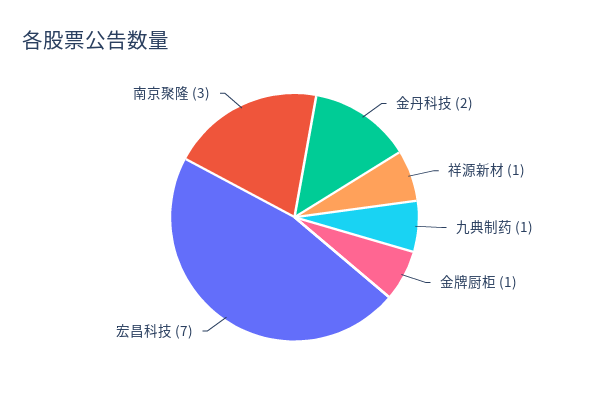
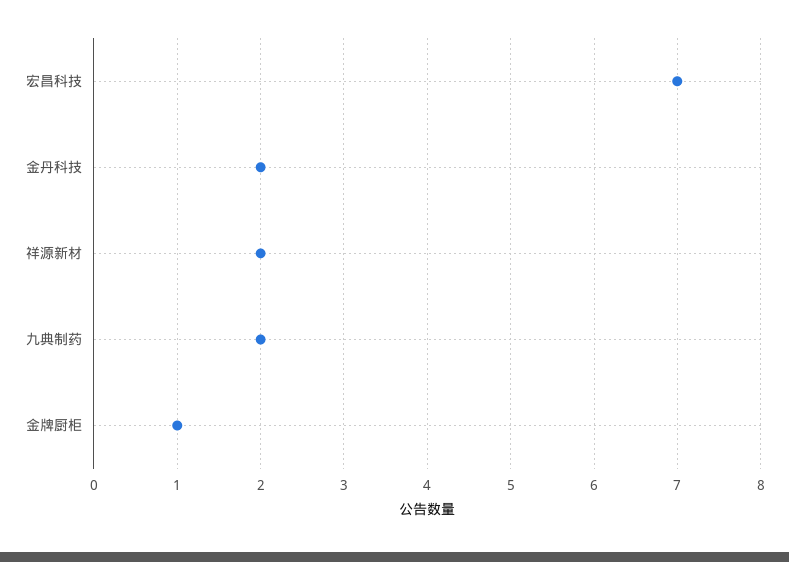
祥源新材: 1 -> 2
九典制药: 1 -> 2
南京聚隆: 3 -> none

